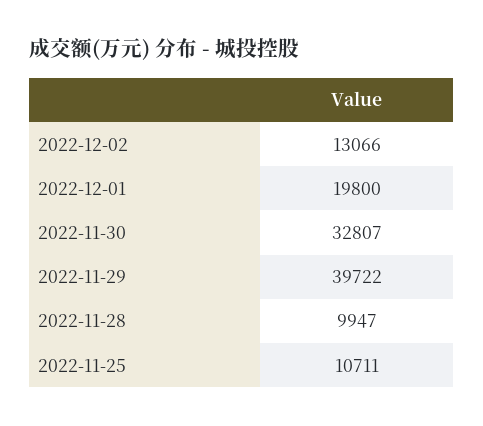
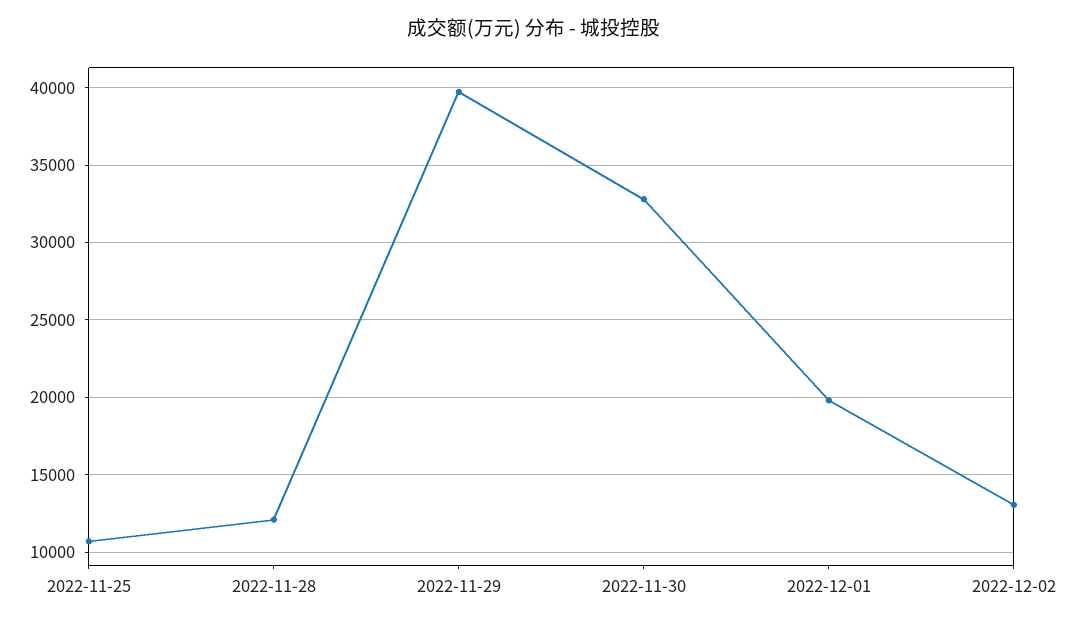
2022-11-28: 9947 -> 12000

